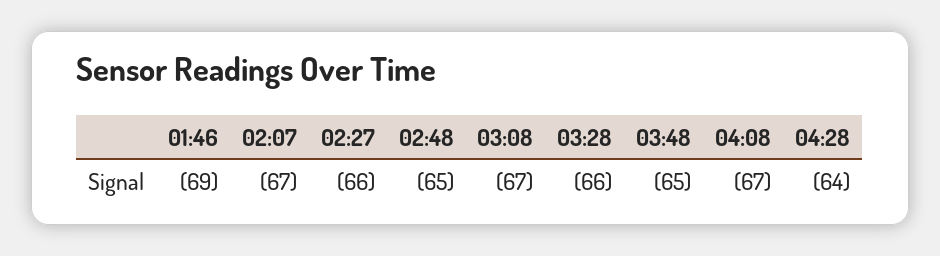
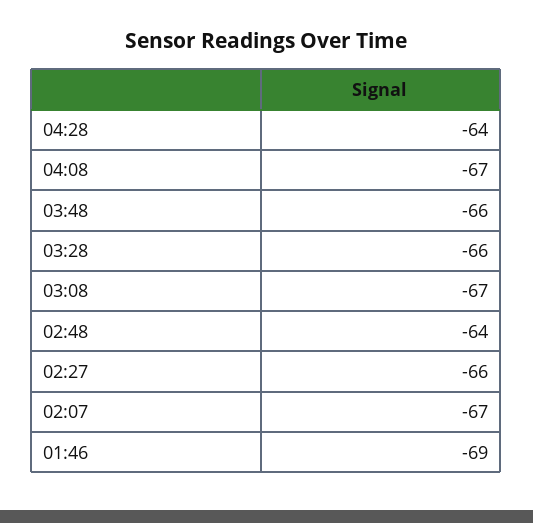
02:48: -65 -> -64
03:48: -65 -> -66

